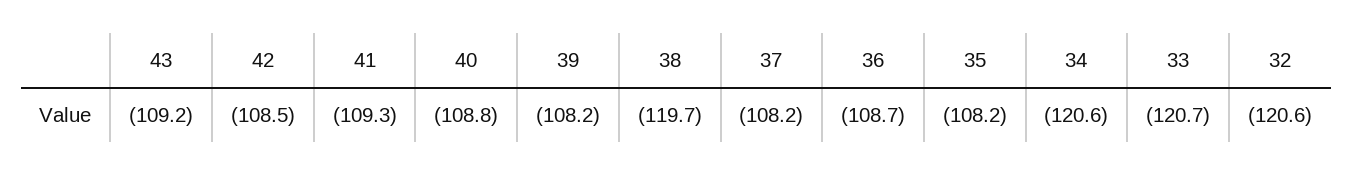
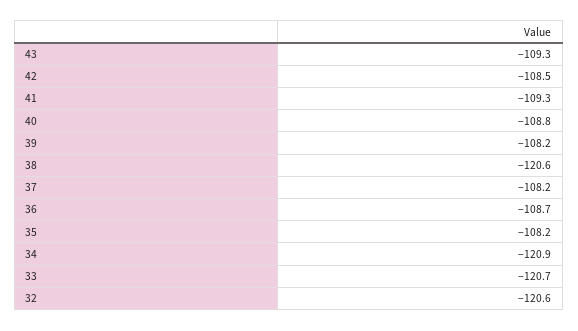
43: -109.2 -> -109.3
38: -119.7 -> -120.6
34: -120.6 -> -120.9

